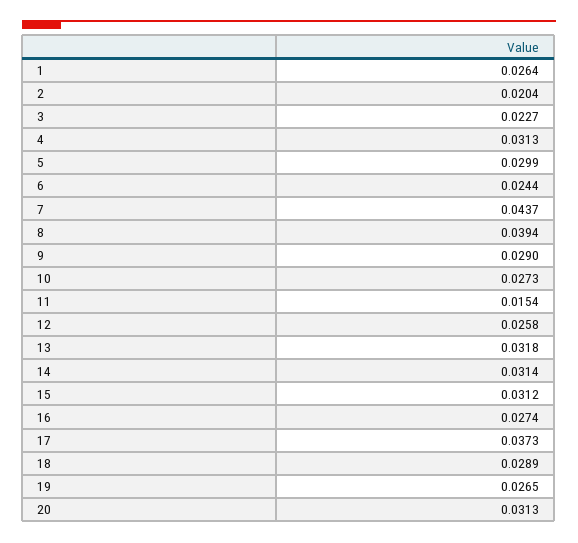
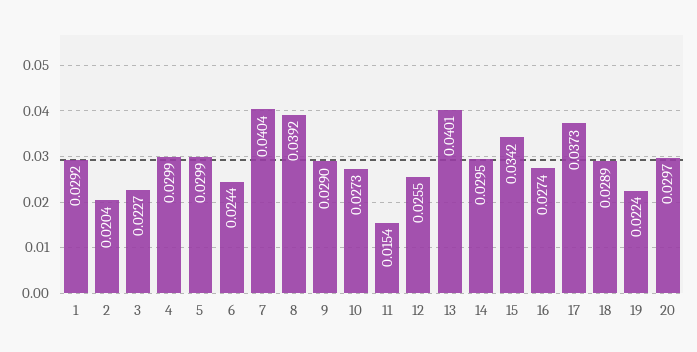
1: 0.0264 -> 0.0292
4: 0.0313 -> 0.0299
7: 0.0437 -> 0.0404
8: 0.0394 -> 0.0392
12: 0.0258 -> 0.0255
13: 0.0318 -> 0.0401
14: 0.0314 -> 0.0295
15: 0.0312 -> 0.0342
19: 0.0265 -> 0.0224
20: 0.0313 -> 0.0297

